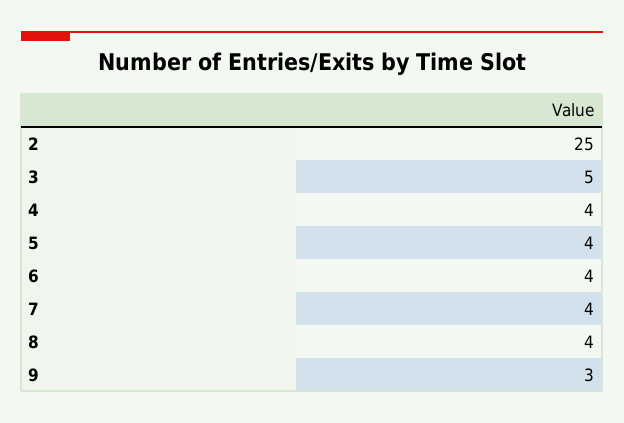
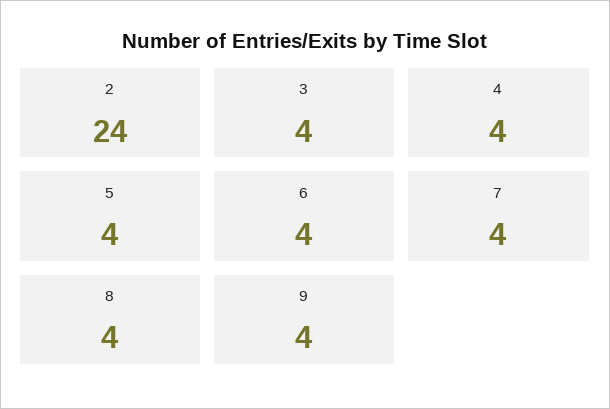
2: 25 -> 24
3: 5 -> 4
9: 3 -> 4

